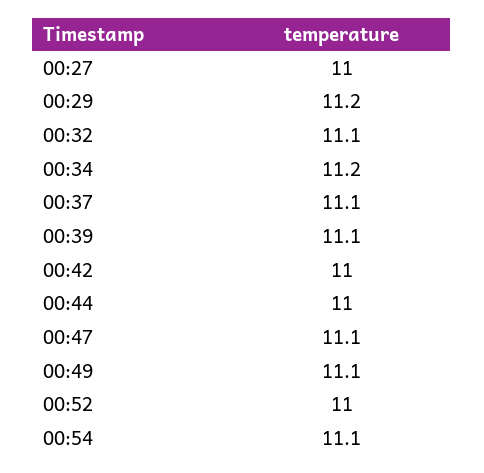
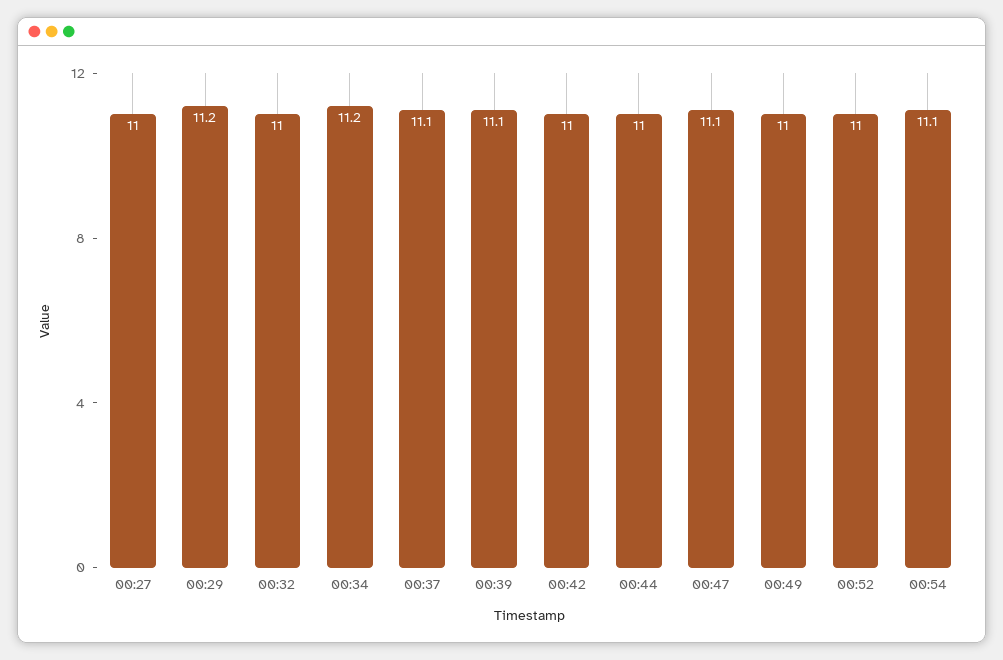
00:32: 11.1 -> 11
00:49: 11.1 -> 11

